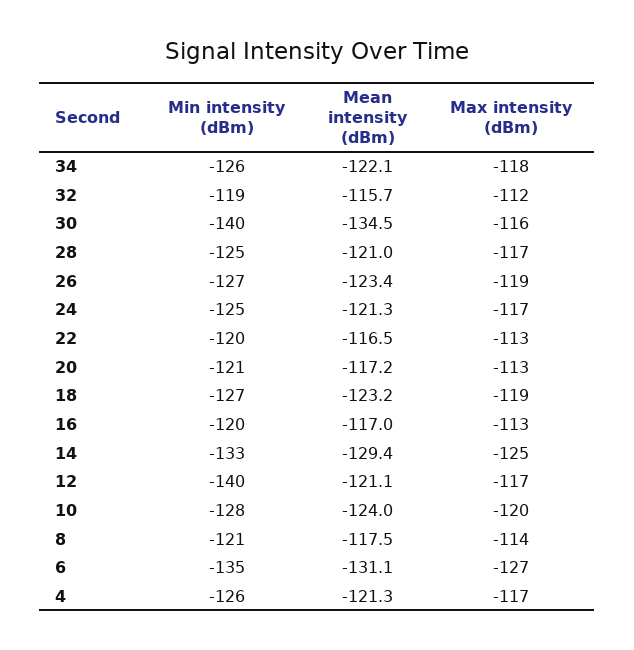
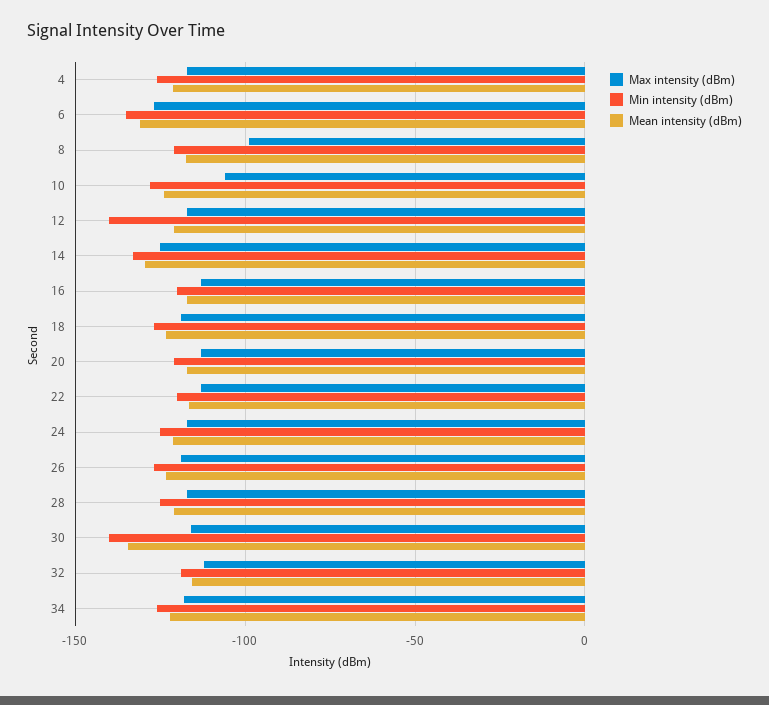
Max intensity (dBm), 10: -120 -> -105
Max intensity (dBm), 8: -114 -> -100

